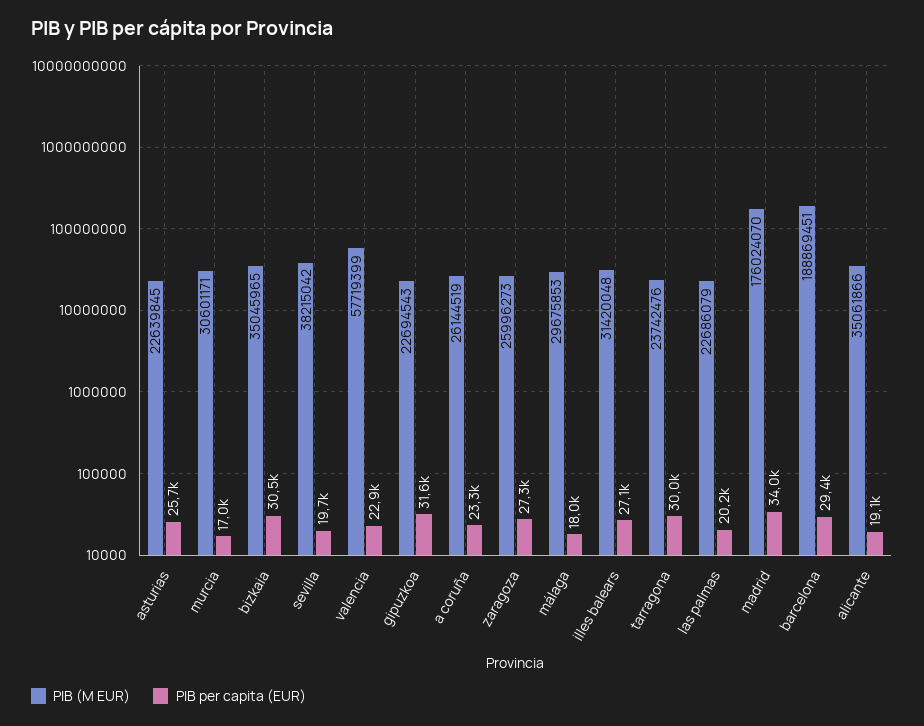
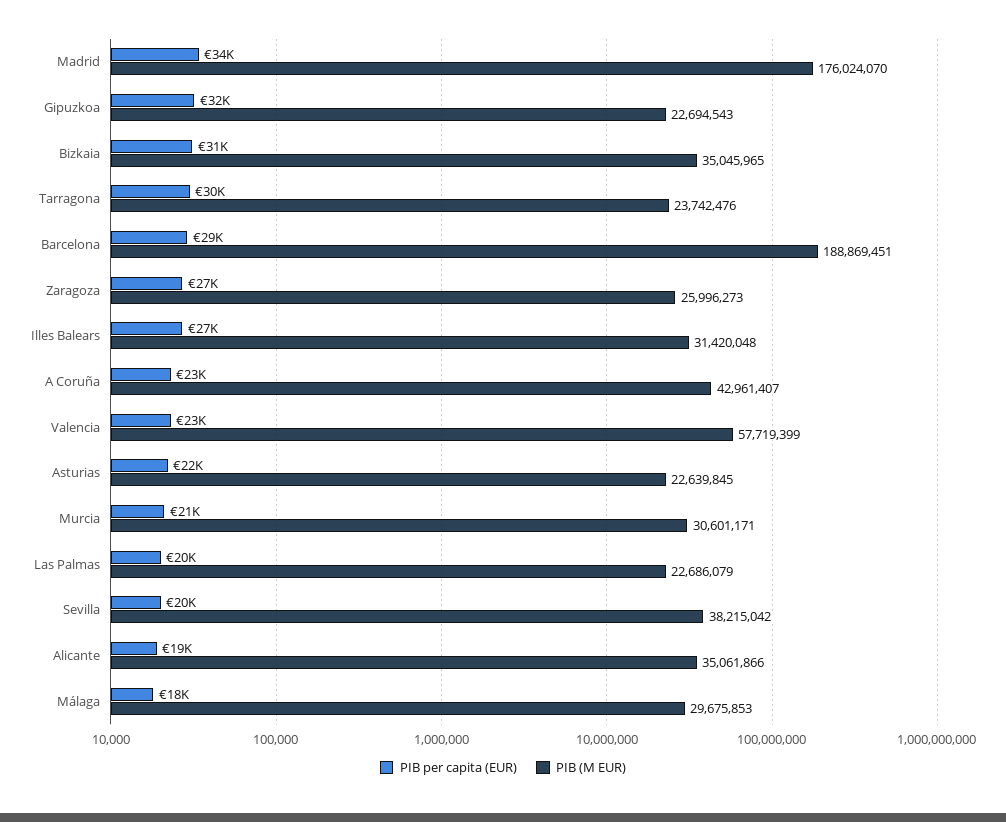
PIB per capita (EUR), asturias: 25700 -> 22000
PIB per capita (EUR), murcia: 17000 -> 21000
PIB (M EUR), a coruña: 26144519 -> 42961407

